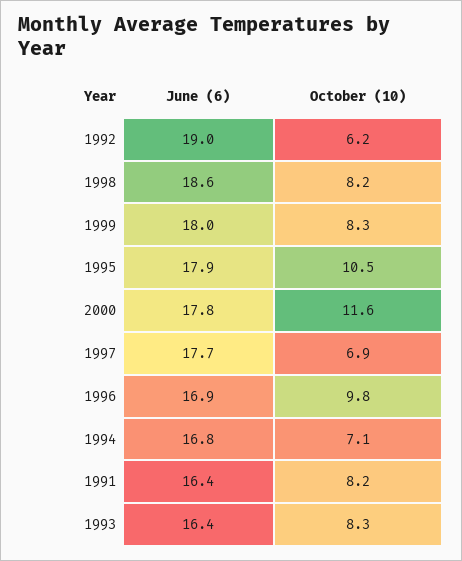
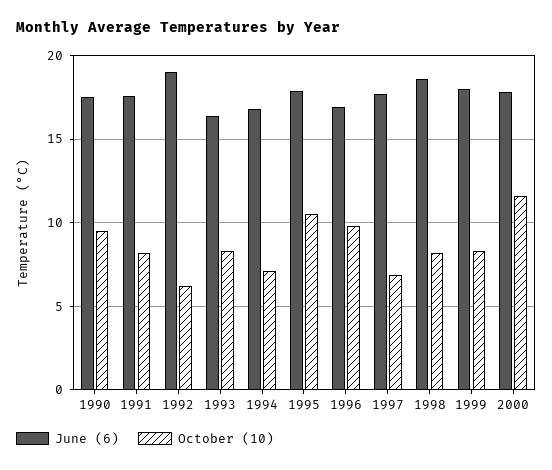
June (6), 1991: 16.4 -> 17.5
June (6), 1990: none -> 17.5
October (10), 1990: none -> 9.5

